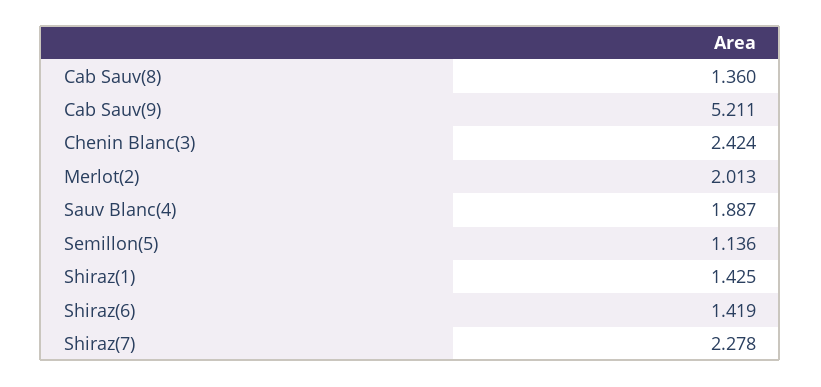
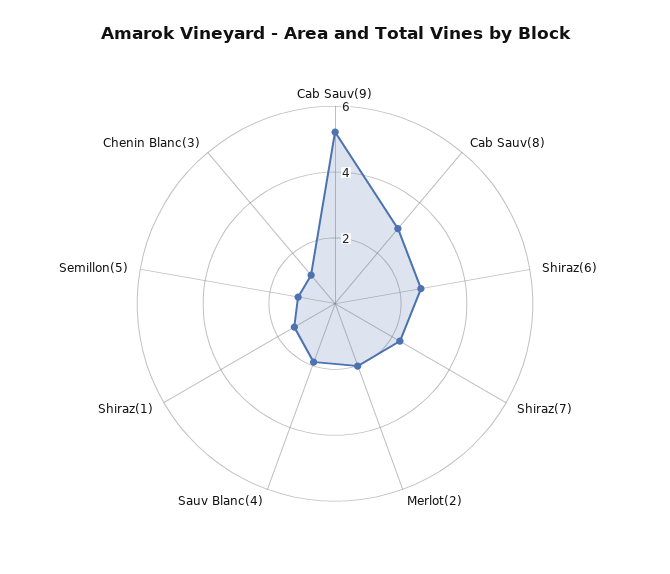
Cab Sauv(8): 1.36 -> 3
Chenin Blanc(3): 2.424 -> 1
Shiraz(6): 1.419 -> 2.5

